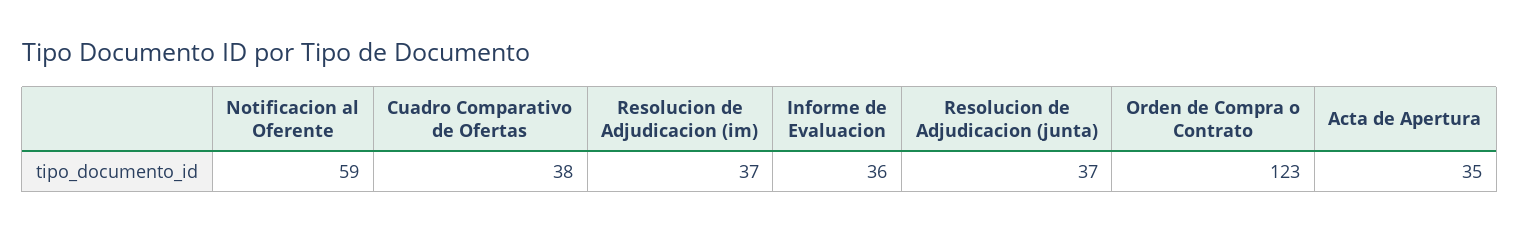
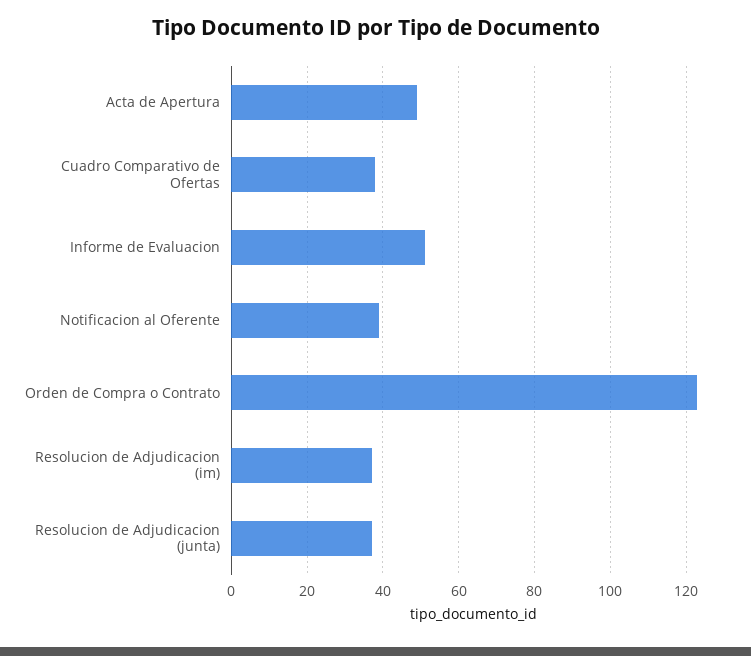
Notificacion al Oferente: 59 -> 40
Informe de Evaluacion: 36 -> 50
Acta de Apertura: 35 -> 50

